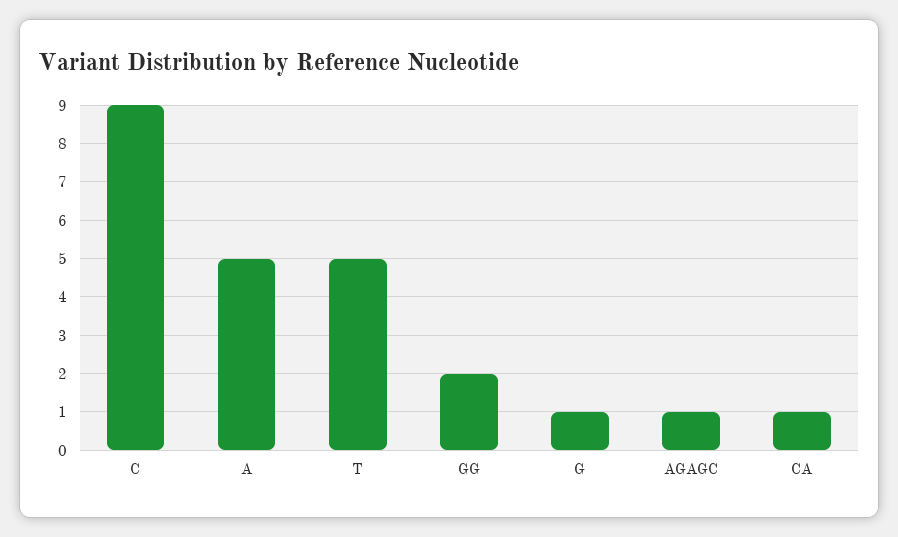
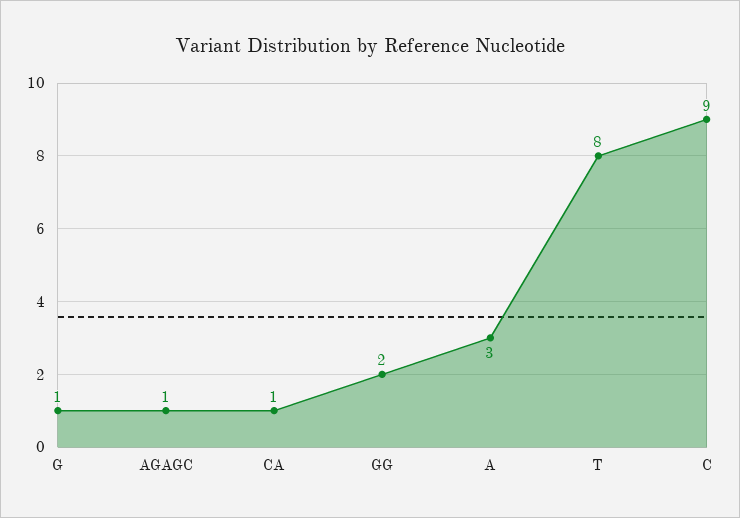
A: 5 -> 3
T: 5 -> 8

